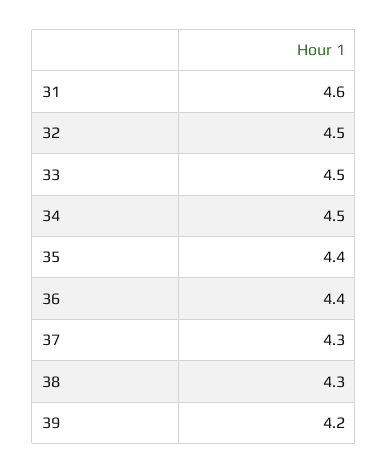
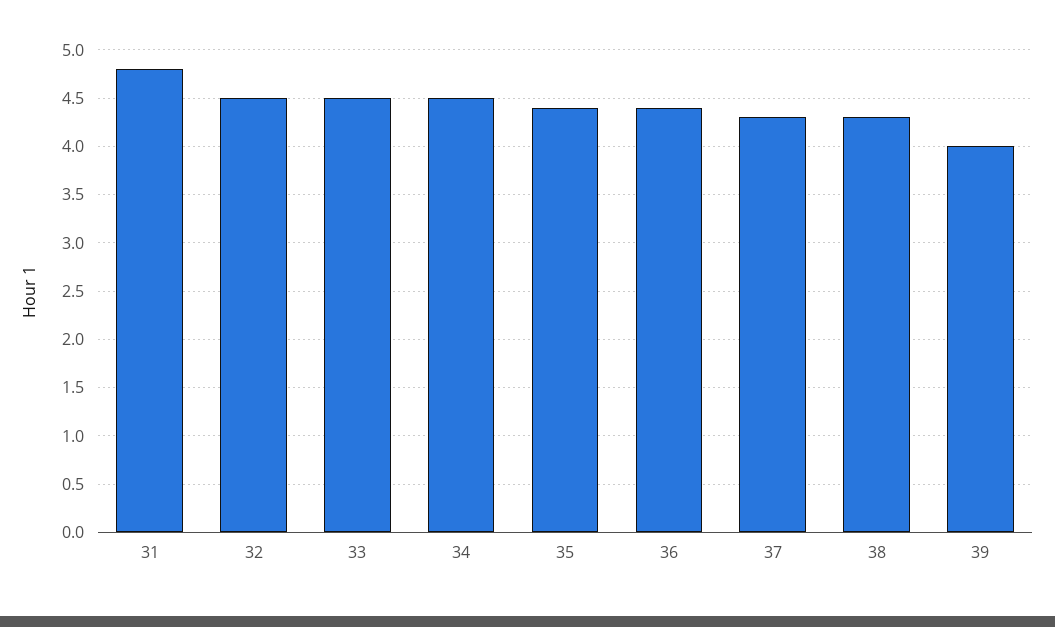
31: 4.6 -> 4.8
39: 4.2 -> 4

